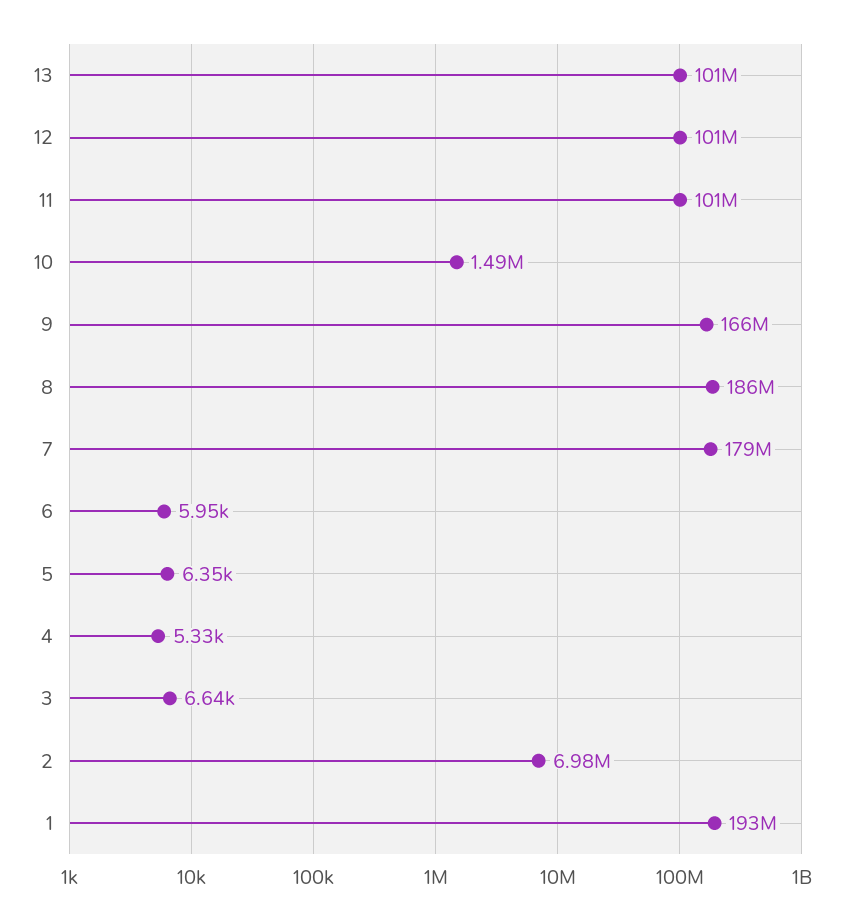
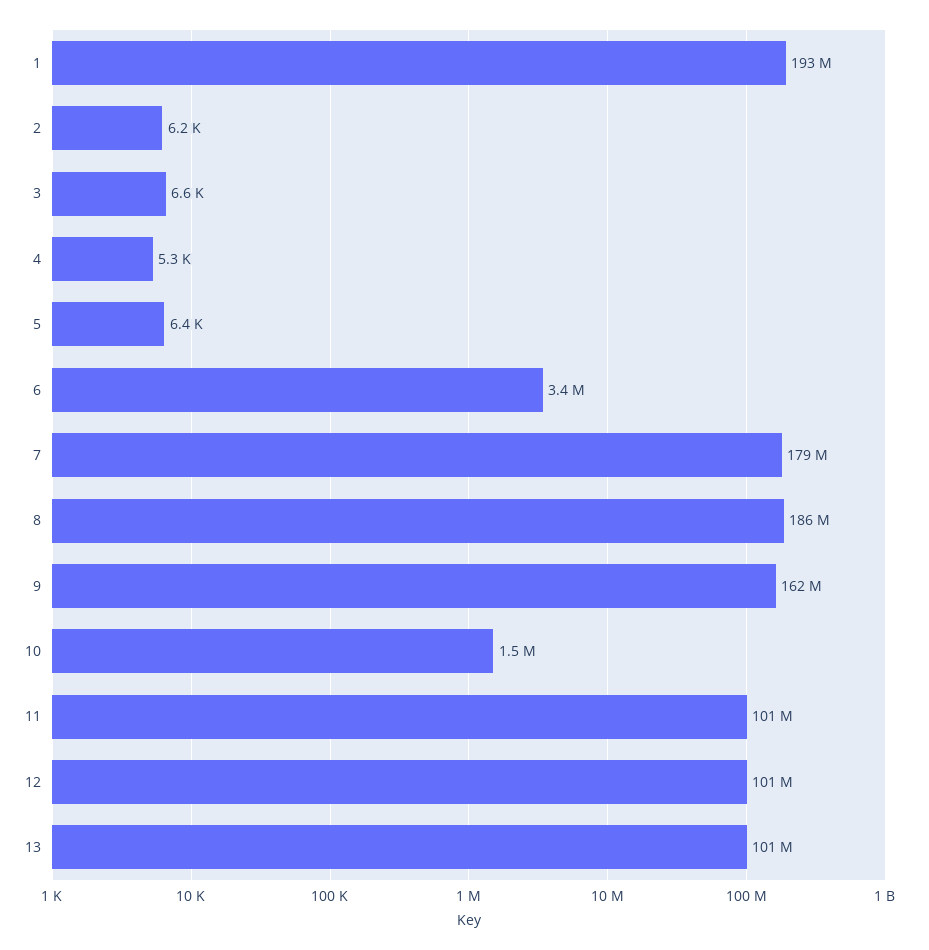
9: 166000000 -> 162000000
6: 5950 -> 3400000
2: 6980000 -> 6200

